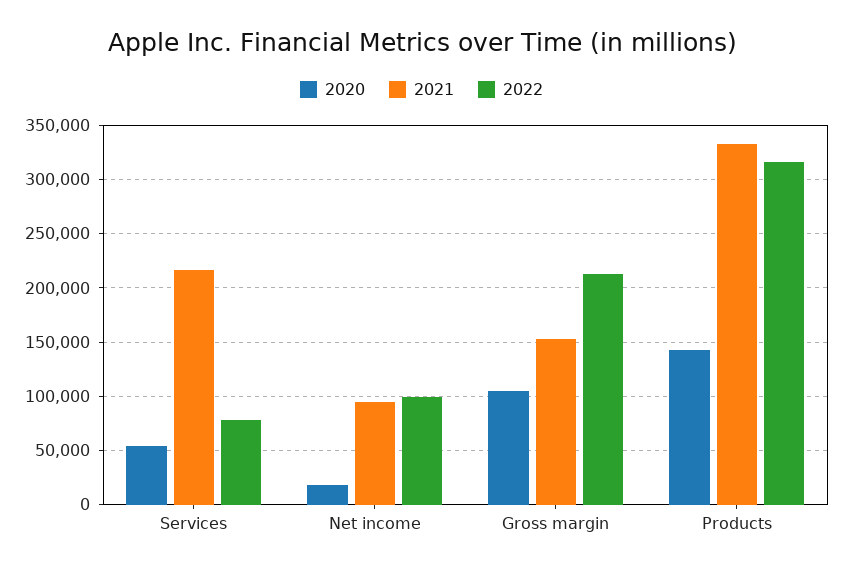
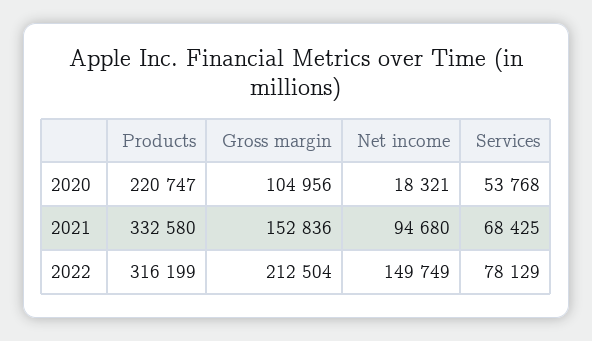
2021, Services: 220000 -> 68425
2022, Net income: 100000 -> 149749
2020, Products: 140000 -> 220747

